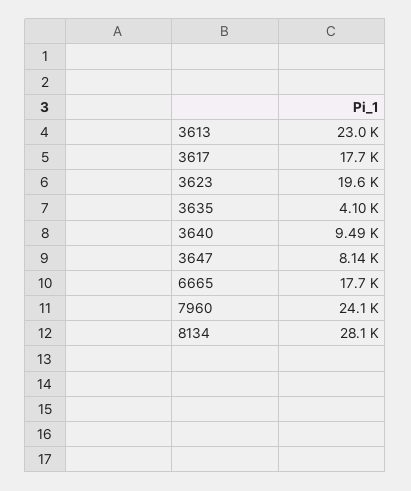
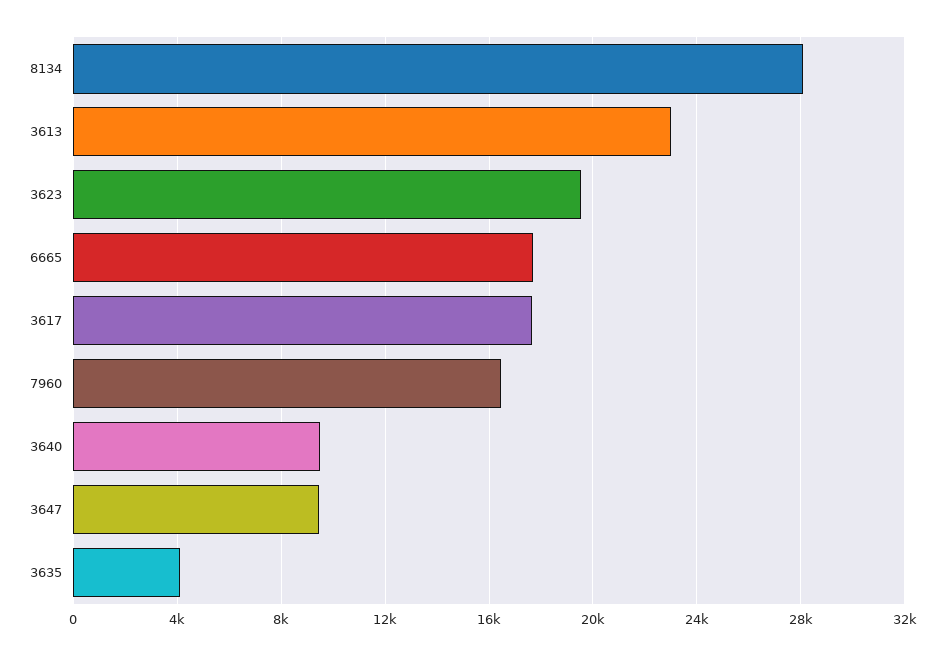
3647: 8140 -> 9500
7960: 24100 -> 16500

